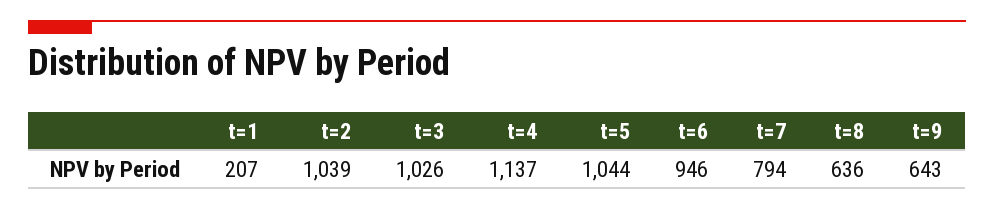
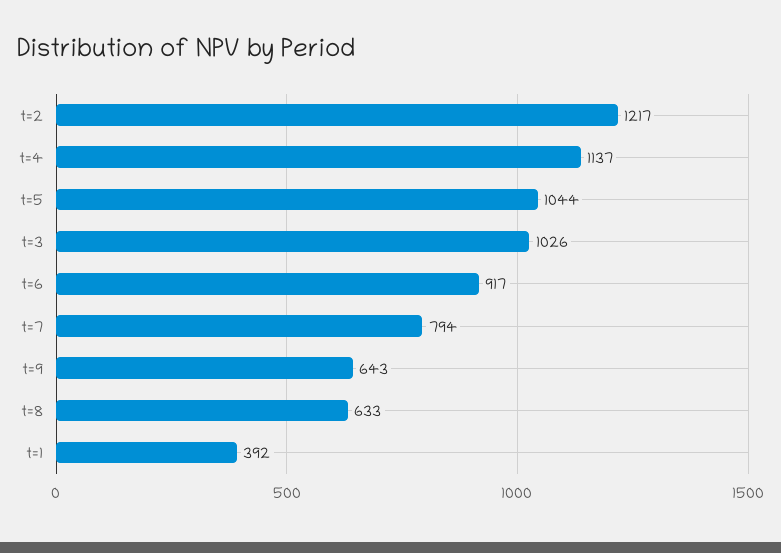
t=1: 207 -> 392
t=2: 1039 -> 1217
t=6: 946 -> 917
t=8: 636 -> 633

